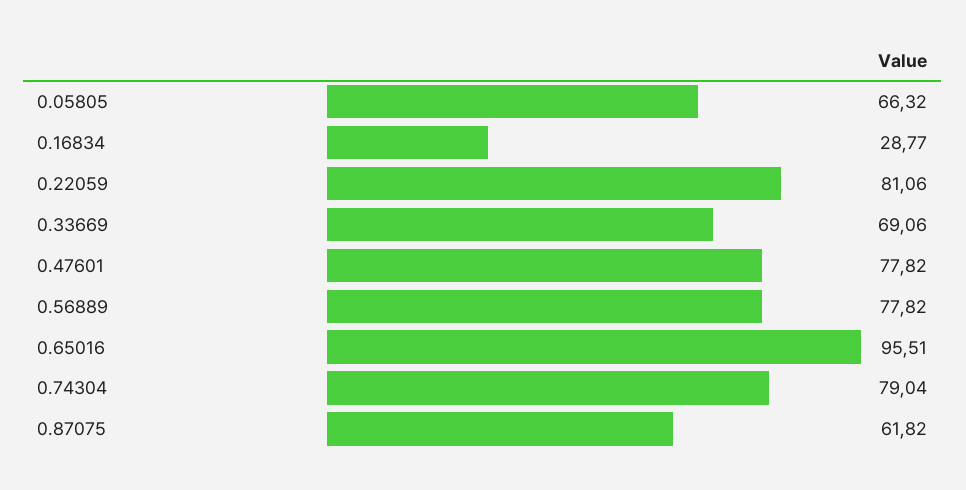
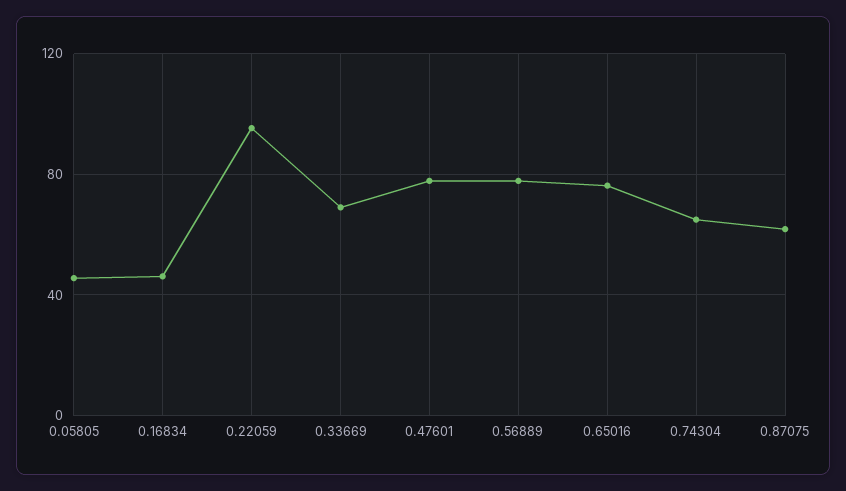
0.05805: 66.32 -> 45
0.16834: 28.77 -> 45
0.22059: 81.06 -> 95
0.65016: 95.51 -> 75
0.74304: 79.04 -> 65

